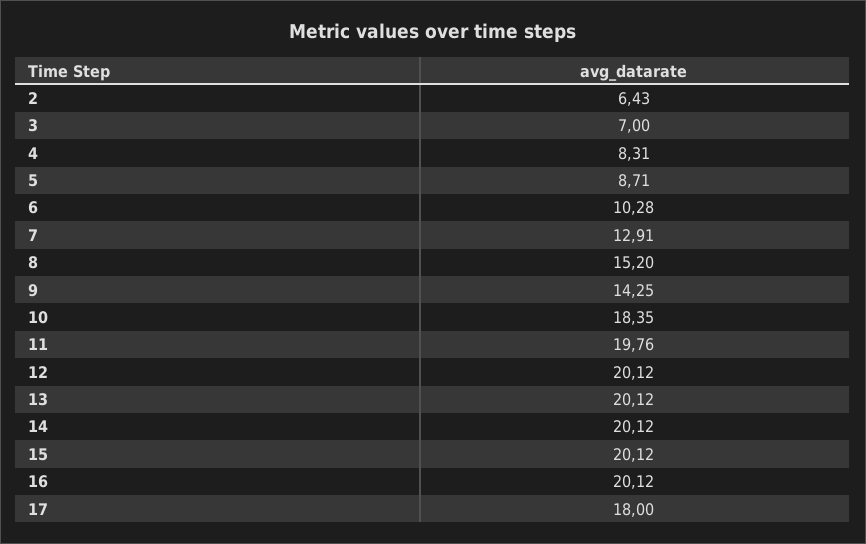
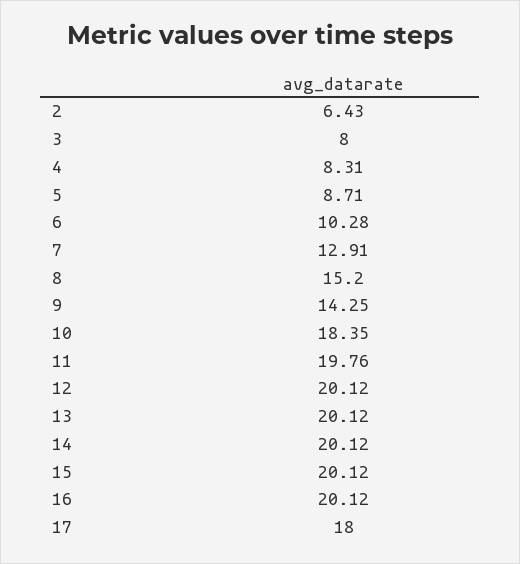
3: 7 -> 8

